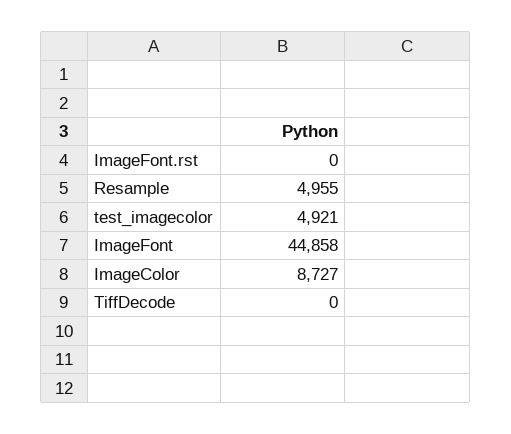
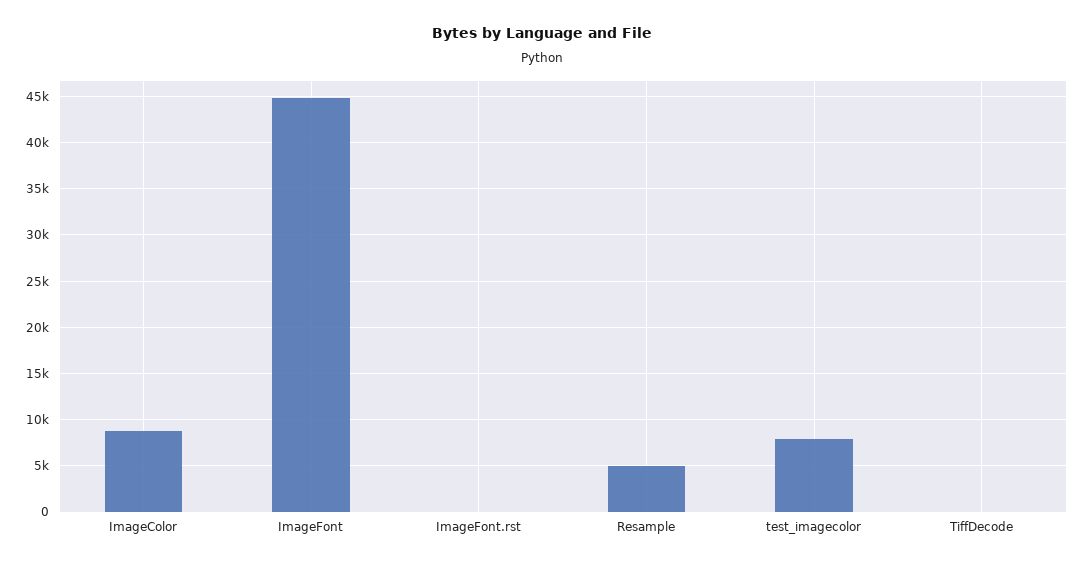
test_imagecolor: 4921 -> 8000

